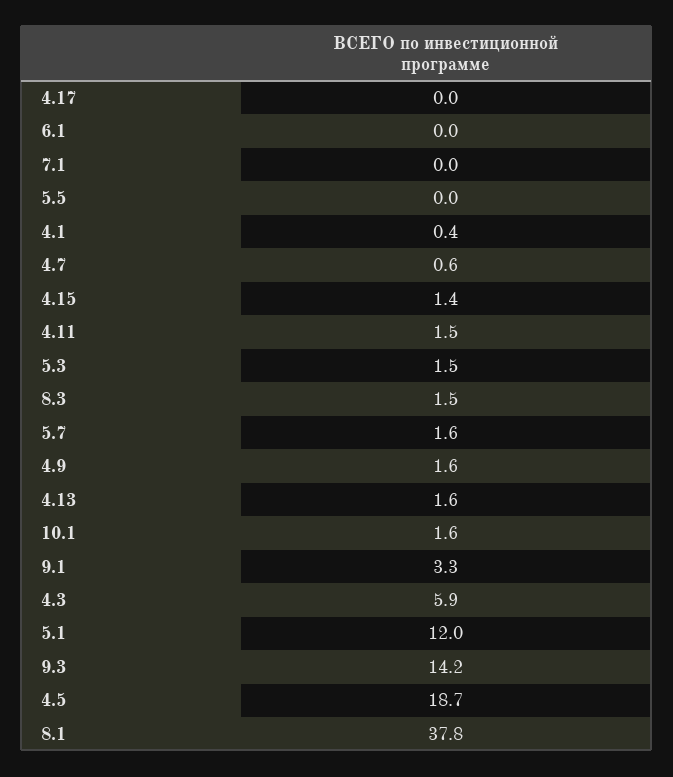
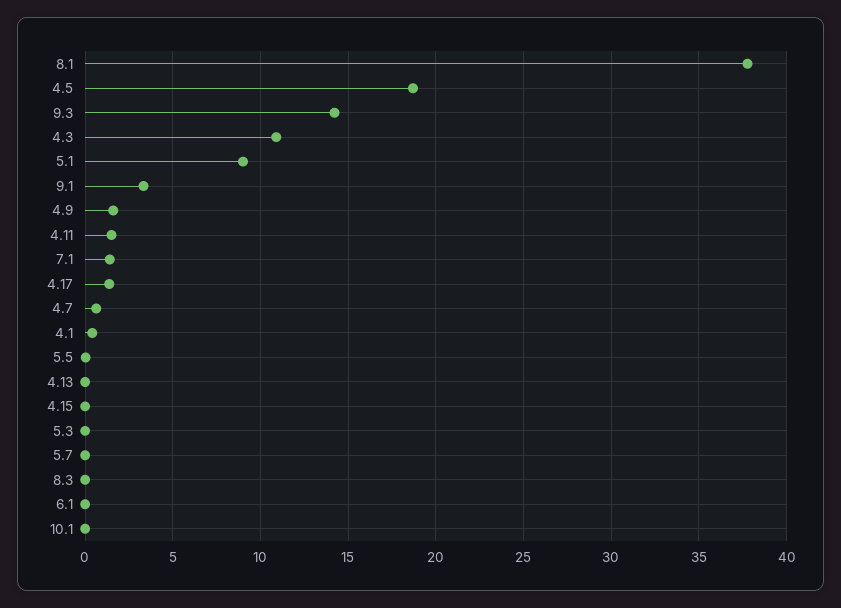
4.17: 0 -> 1.5
7.1: 0 -> 1.5
4.15: 1.4 -> 0
5.3: 1.5 -> 0
8.3: 1.5 -> 0
5.7: 1.6 -> 0
4.13: 1.6 -> 0
10.1: 1.6 -> 0
4.3: 5.9 -> 11
5.1: 12 -> 9

